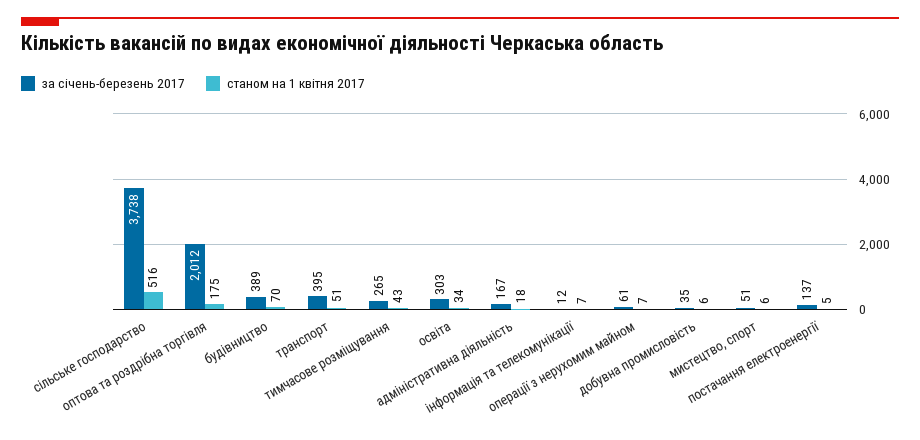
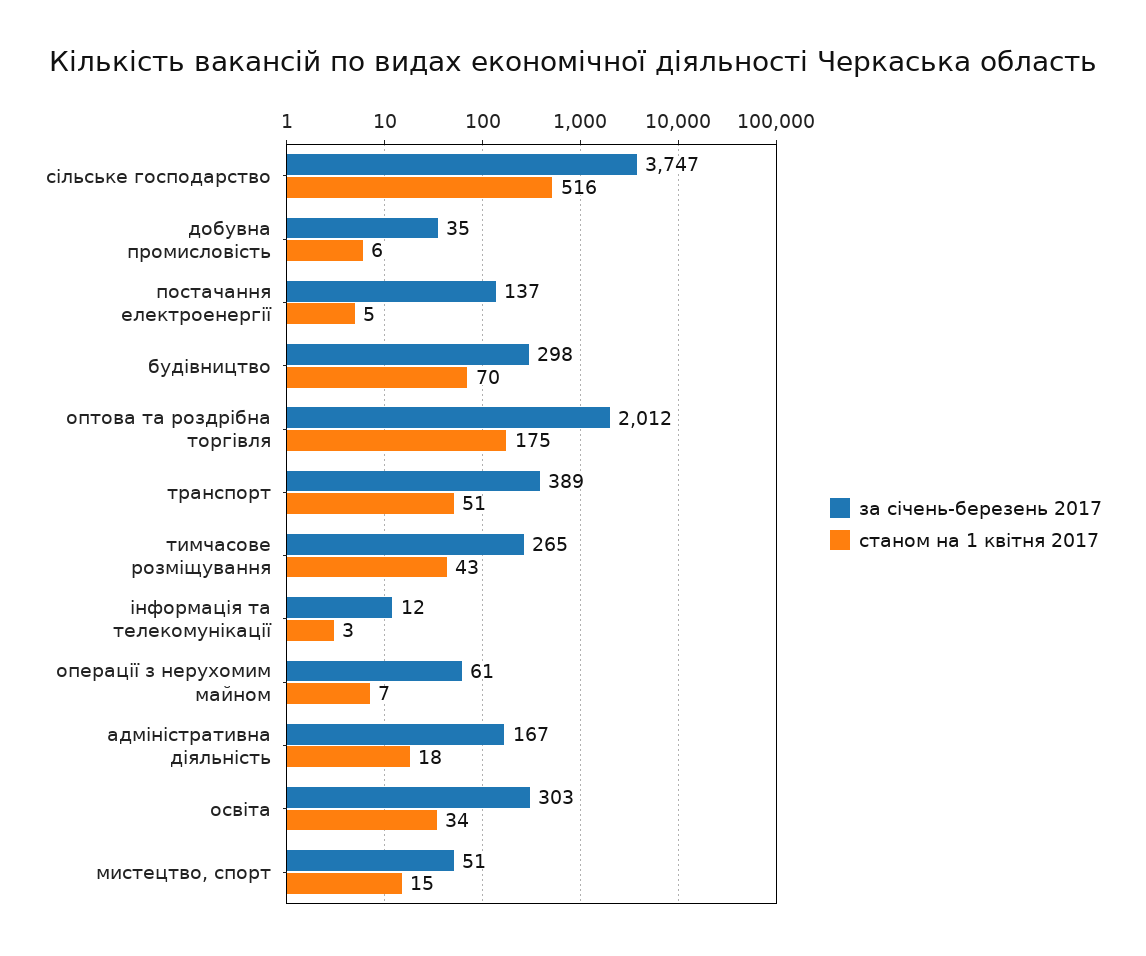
за січень-березень 2017, сільське господарство: 3738 -> 3747
за січень-березень 2017, будівництво: 389 -> 298
за січень-березень 2017, транспорт: 395 -> 389
станом на 1 квітня 2017, інформація та телекомунікації: 7 -> 3
станом на 1 квітня 2017, мистецтво, спорт: 6 -> 15

